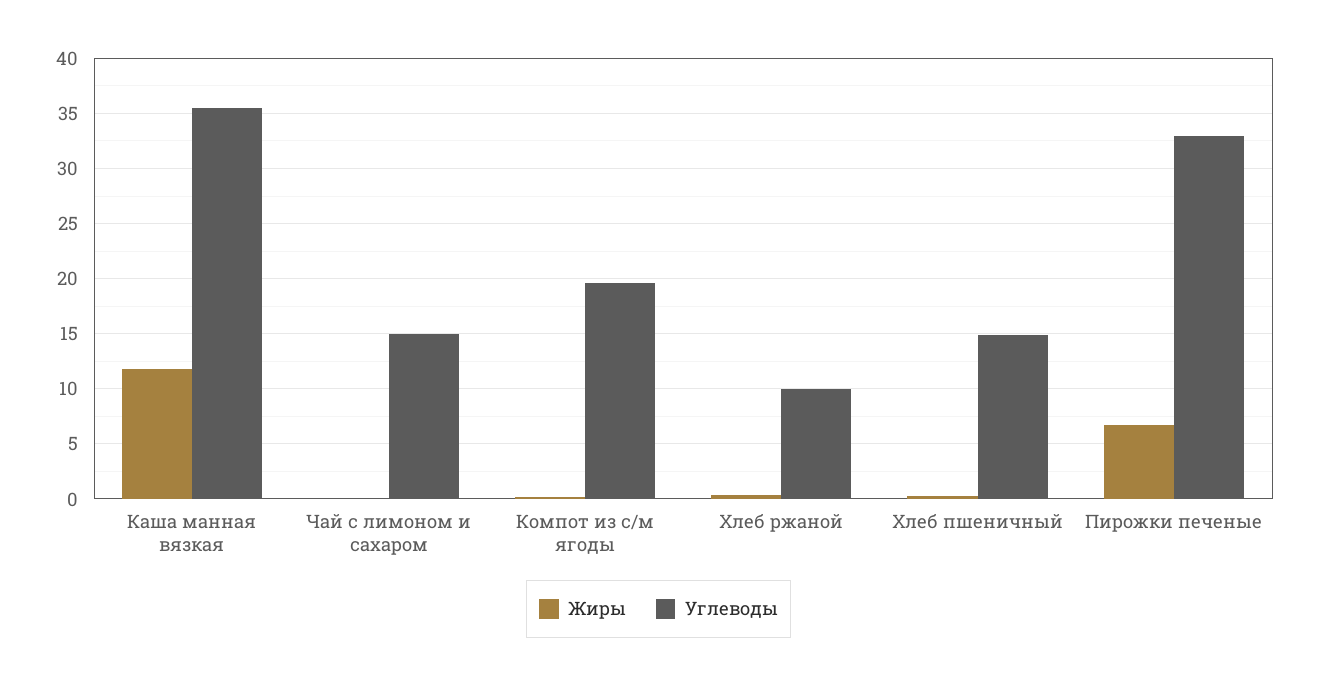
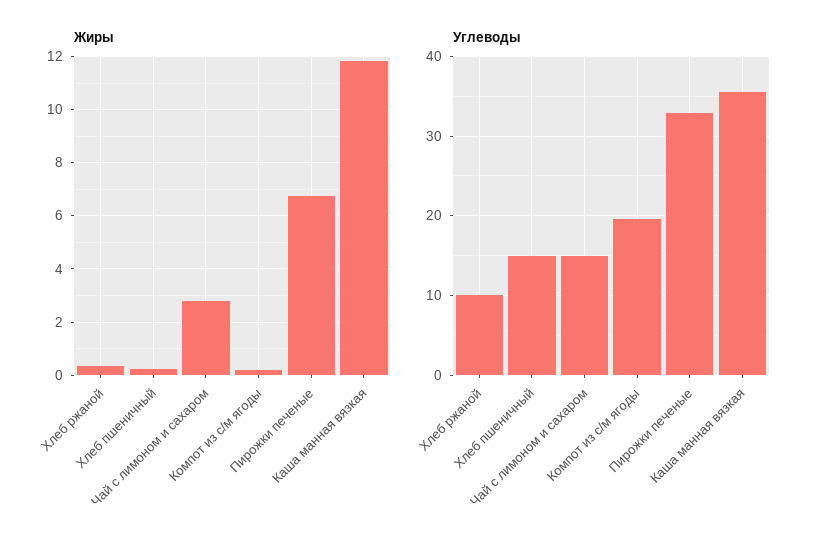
Жиры, Чай с лимоном и сахаром: 0 -> 2.75

